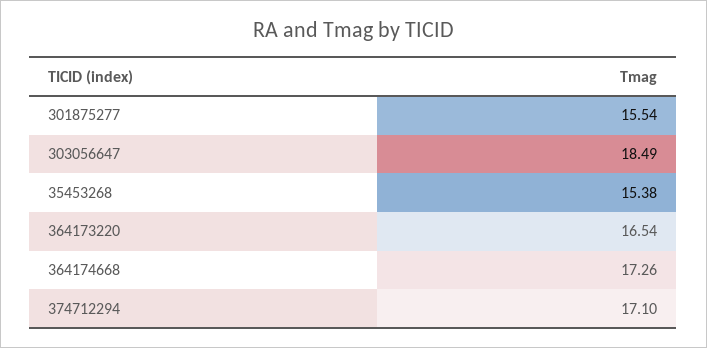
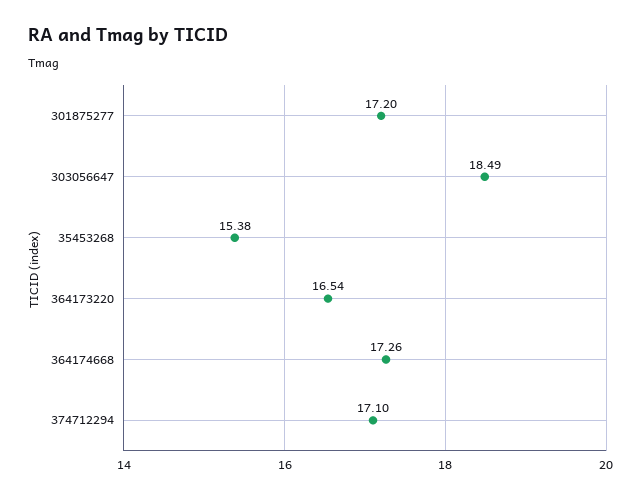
301875277: 15.54 -> 17.2

